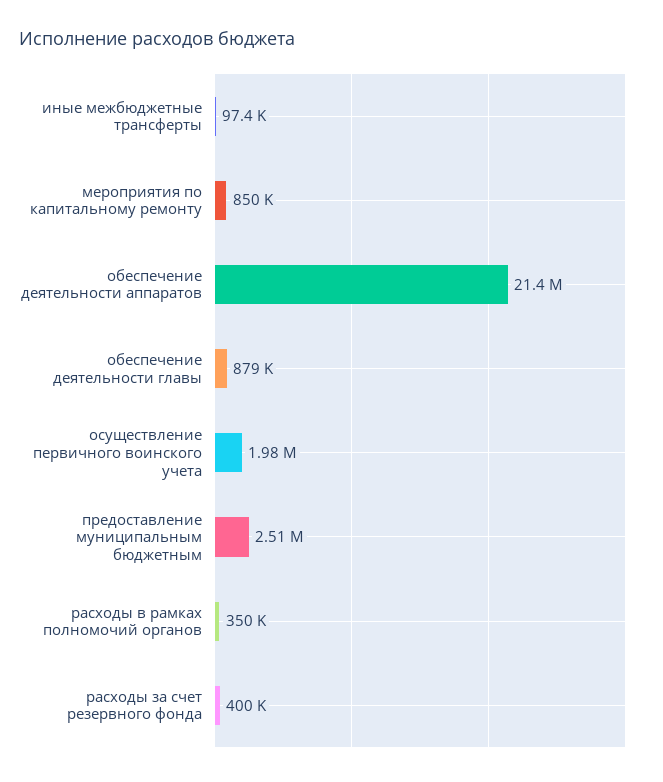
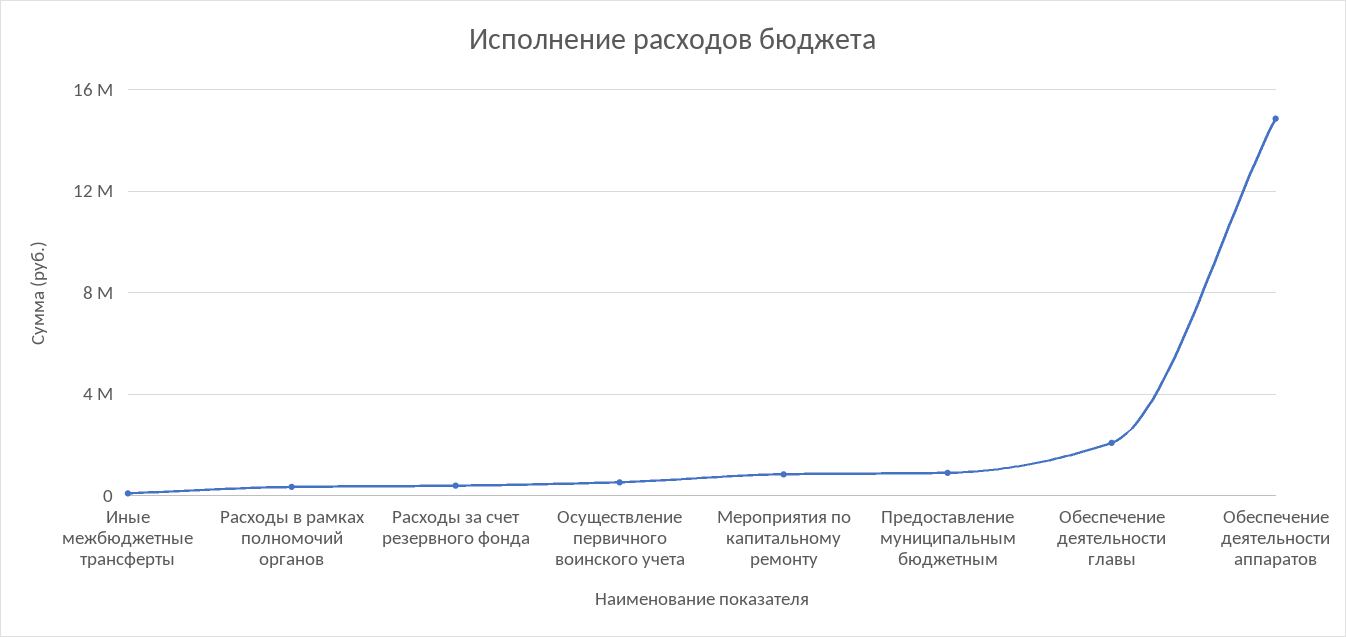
обеспечение деятельности аппаратов: 21400000 -> 15000000
обеспечение деятельности главы: 879000 -> 2000000
осуществление первичного воинского учета: 1980000 -> 500000
предоставление муниципальным бюджетным: 2510000 -> 1000000

